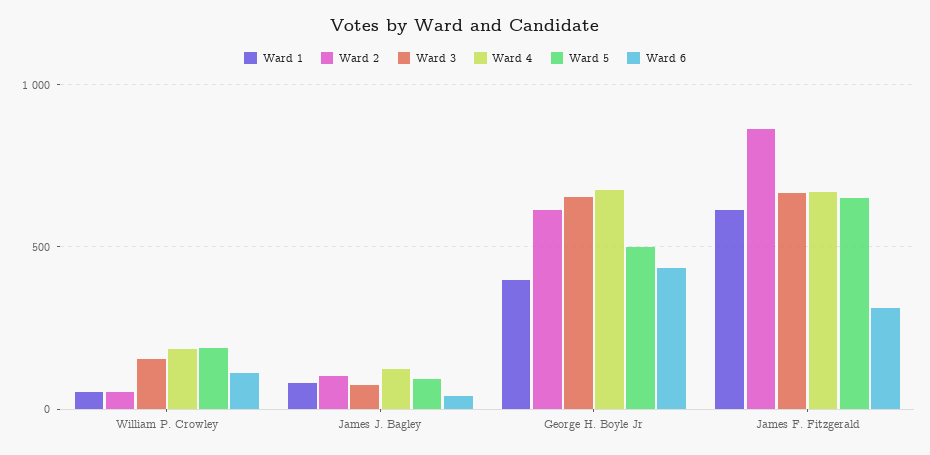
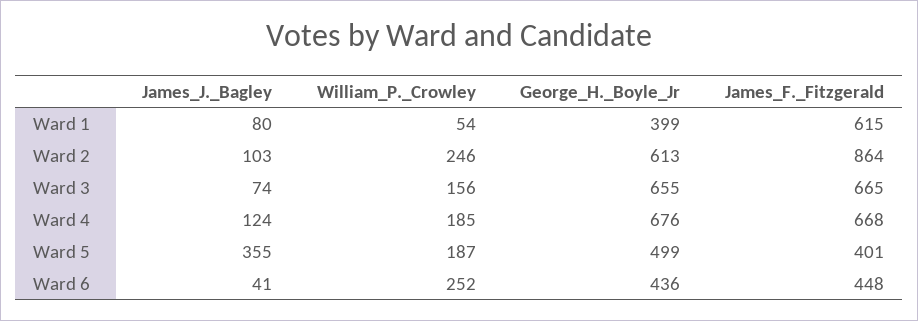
Ward 2, William P. Crowley: 50 -> 246
Ward 6, William P. Crowley: 100 -> 252
Ward 5, James J. Bagley: 100 -> 355
Ward 5, James F. Fitzgerald: 650 -> 401
Ward 6, James F. Fitzgerald: 300 -> 448

